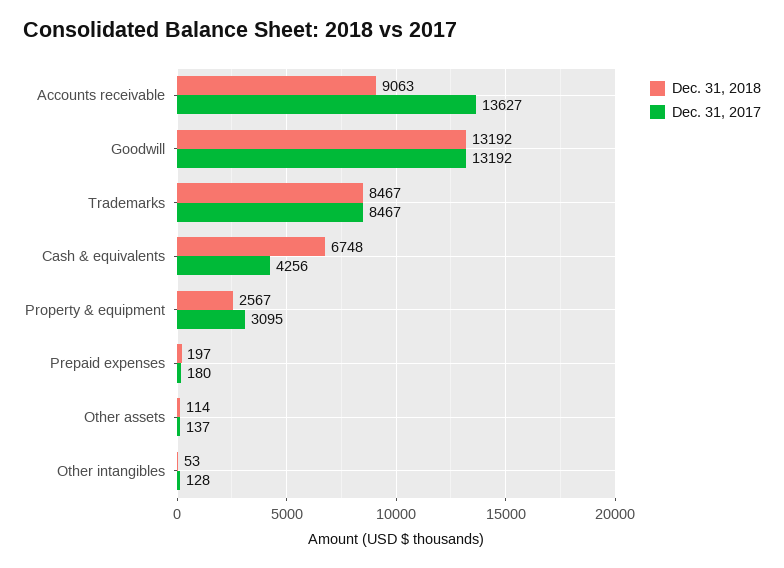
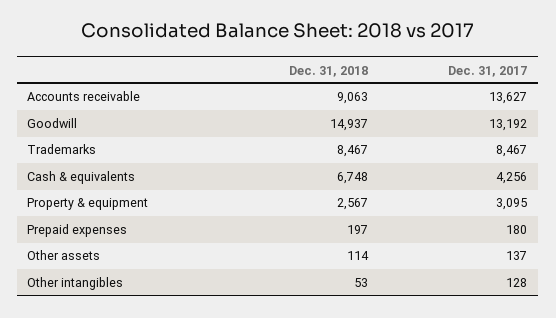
Dec. 31, 2018, Goodwill: 13192 -> 14937

